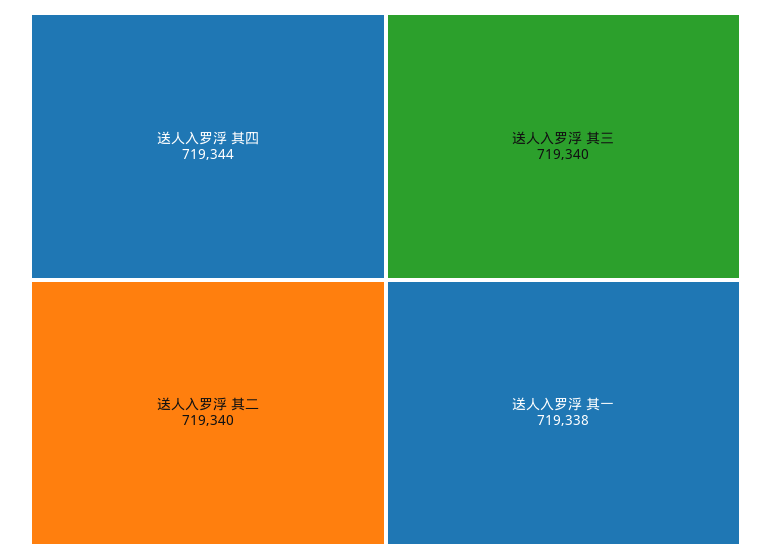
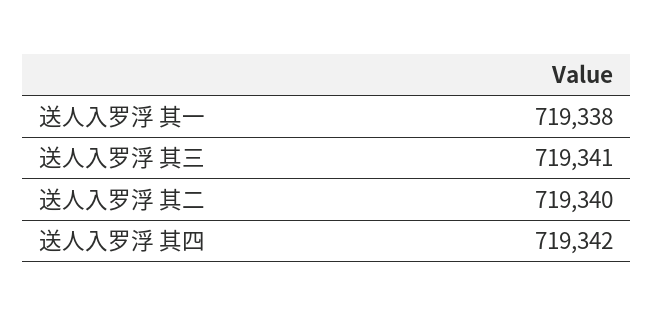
送人入罗浮 其四: 719344 -> 719342
送人入罗浮 其三: 719340 -> 719341

